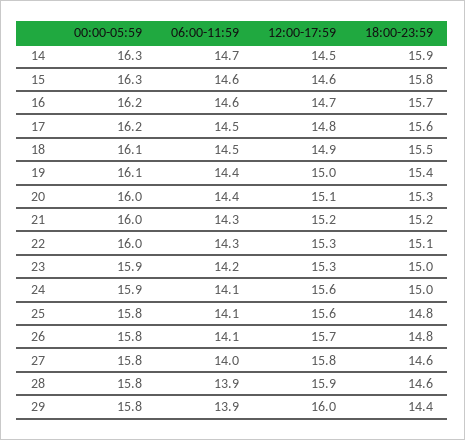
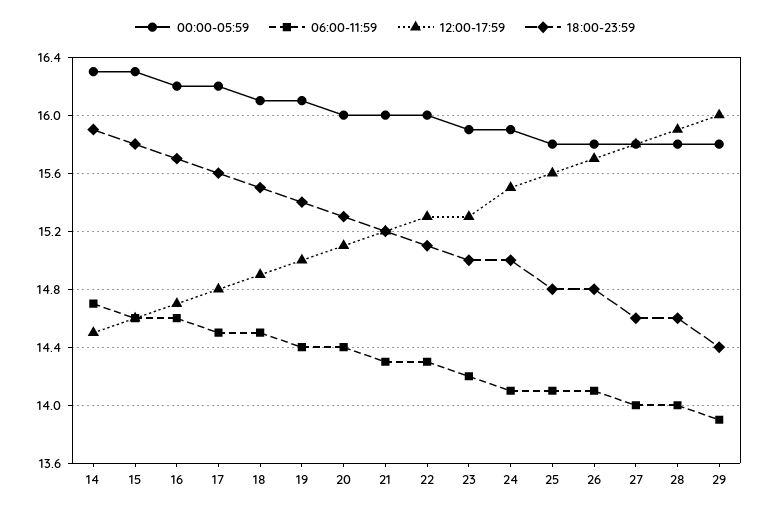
12:00-17:59, 24: 15.6 -> 15.5
06:00-11:59, 28: 13.9 -> 14

